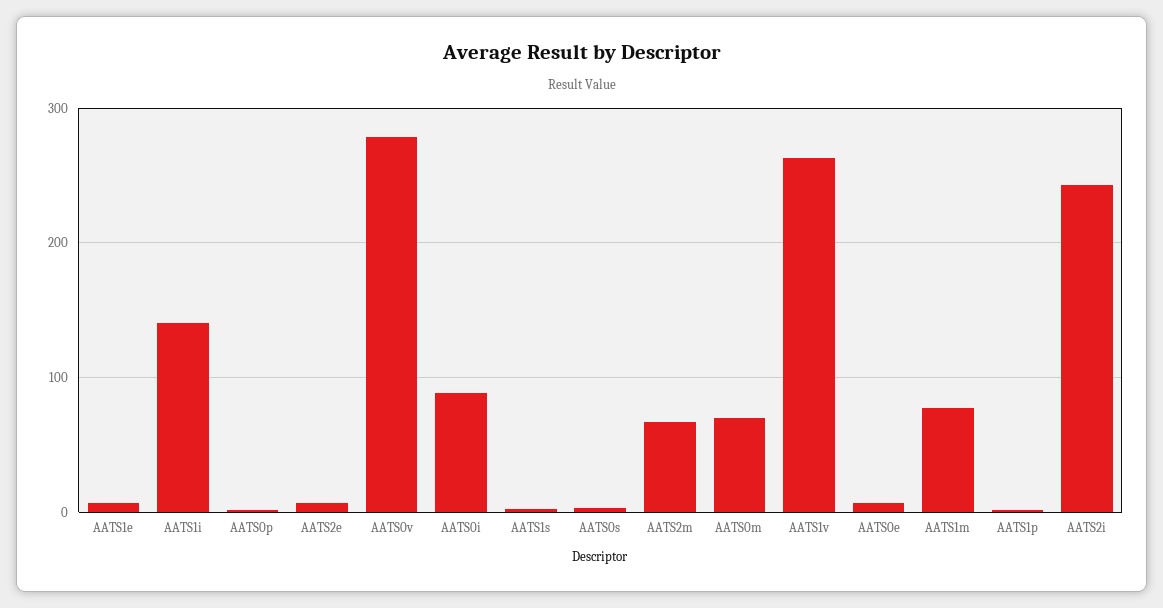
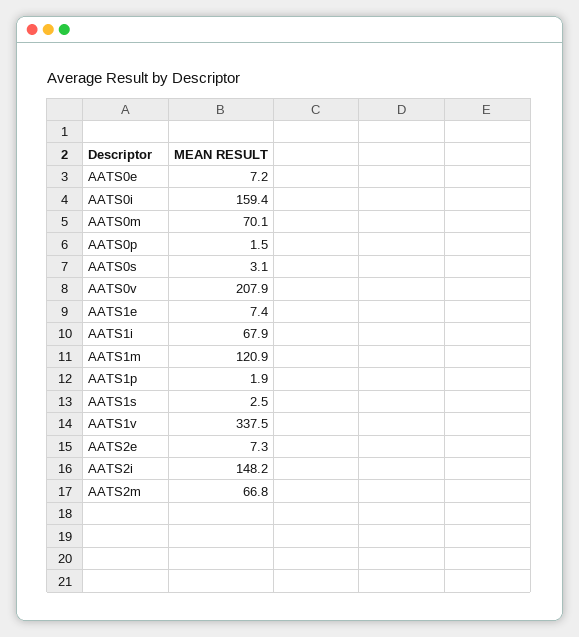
AATS1i: 140 -> 67.9
AATS0v: 280 -> 207.9
AATS0i: 90 -> 159.4
AATS1v: 260 -> 337.5
AATS1m: 80 -> 120.9
AATS2i: 240 -> 148.2

